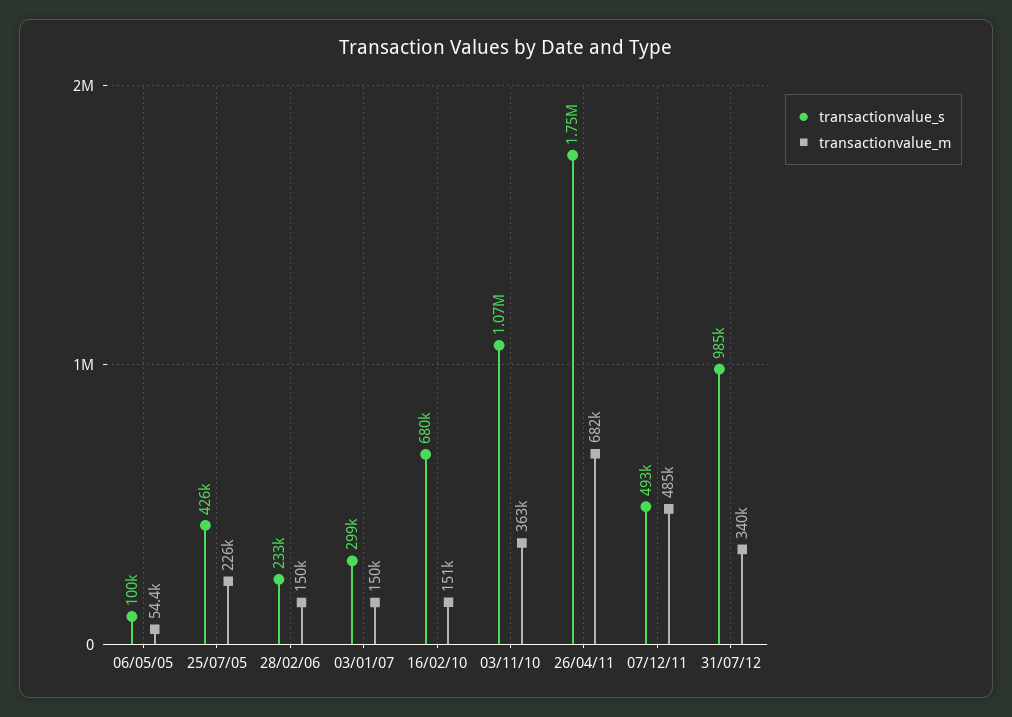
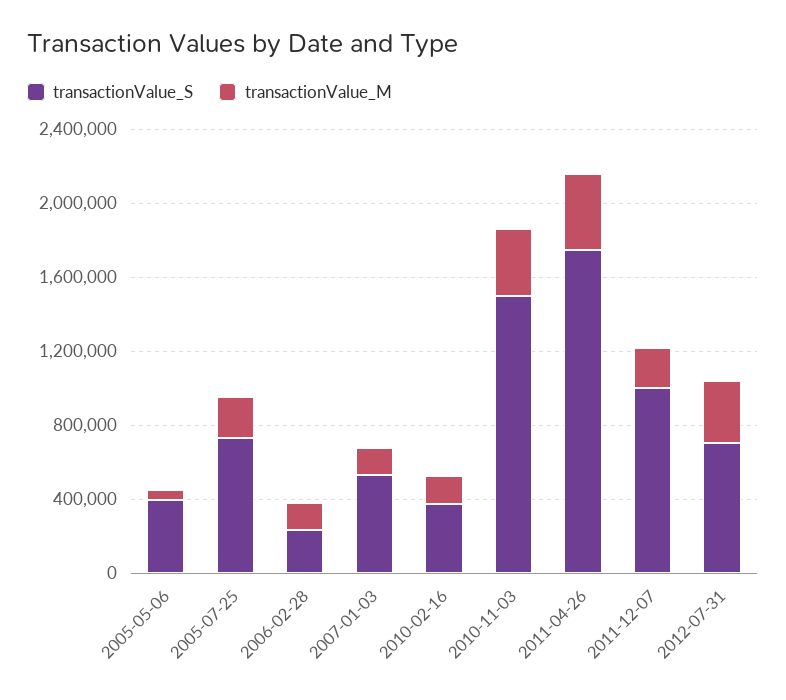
transactionvalue_s, 06/05/05: 100000 -> 400000
transactionvalue_s, 25/07/05: 426000 -> 700000
transactionvalue_s, 03/01/07: 299000 -> 500000
transactionvalue_s, 16/02/10: 680000 -> 400000
transactionvalue_s, 03/11/10: 1070000 -> 1500000
transactionvalue_m, 26/04/11: 682000 -> 400000
transactionvalue_s, 07/12/11: 493000 -> 1000000
transactionvalue_m, 07/12/11: 485000 -> 200000
transactionvalue_s, 31/07/12: 985000 -> 700000

